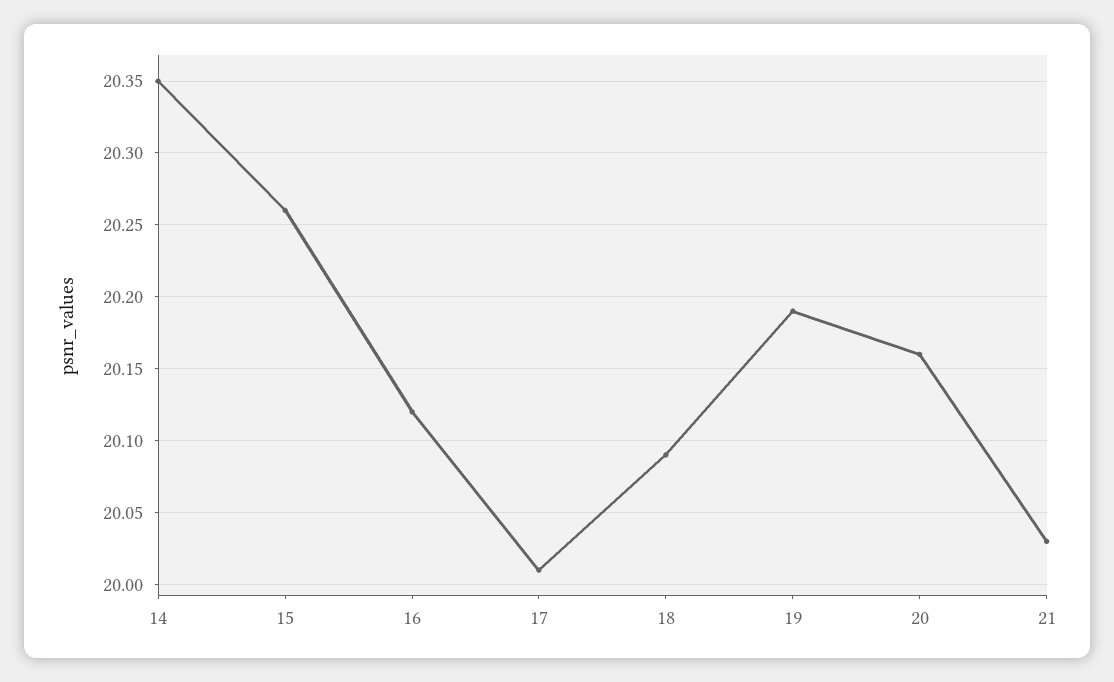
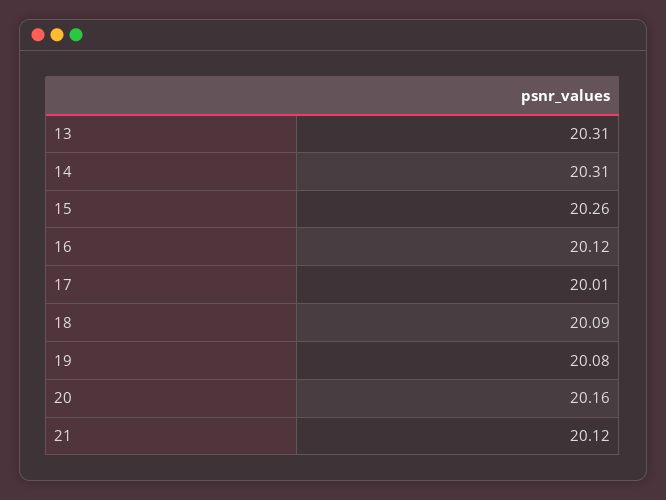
14: 20.35 -> 20.31
19: 20.19 -> 20.08
21: 20.03 -> 20.12
13: none -> 20.31

